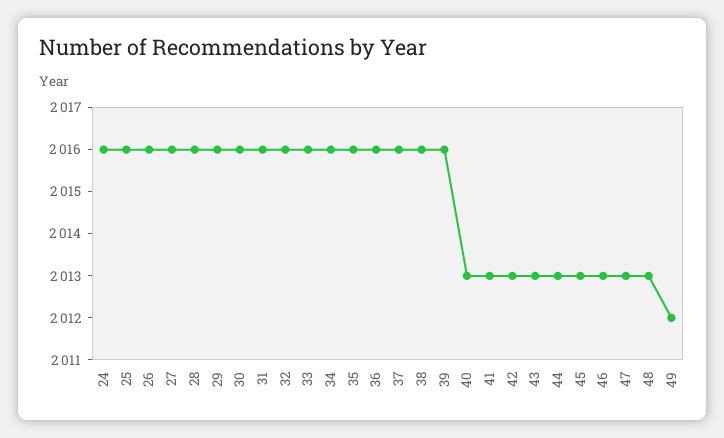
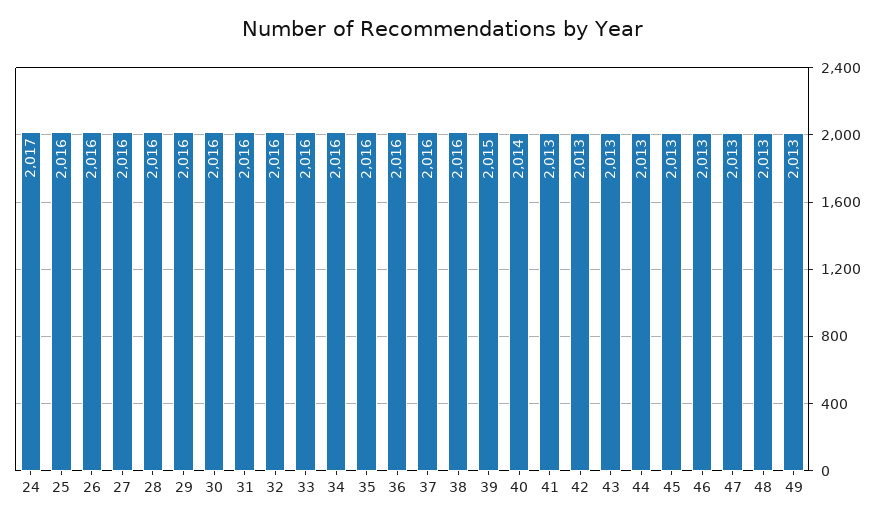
24: 2016 -> 2017
39: 2016 -> 2015
40: 2013 -> 2014
49: 2012 -> 2013

